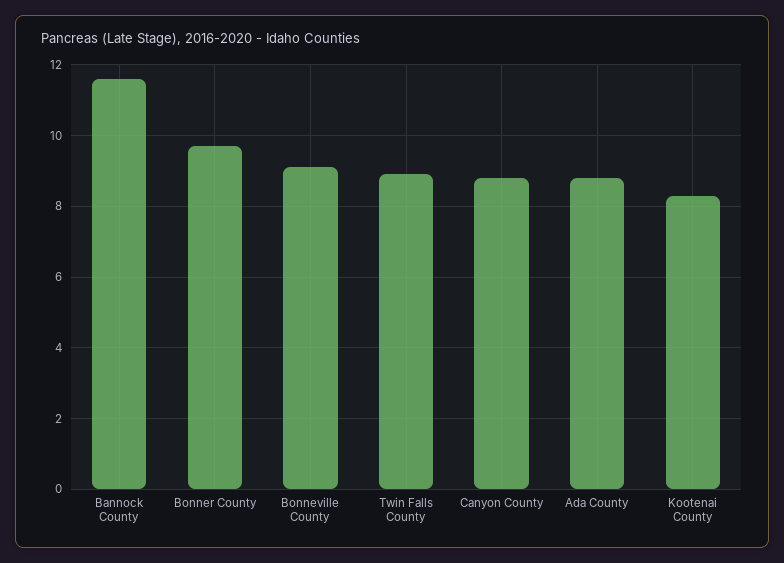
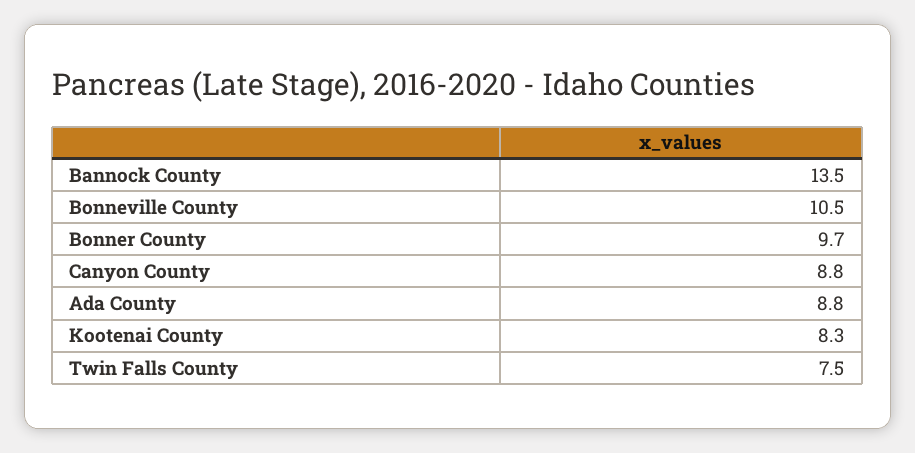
Bannock County: 11.5 -> 13.5
Bonneville County: 9 -> 10.5
Twin Falls County: 9 -> 7.5

